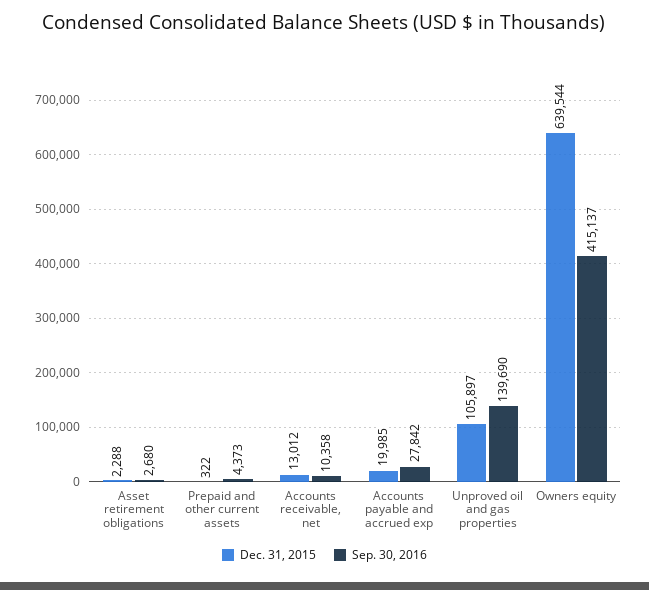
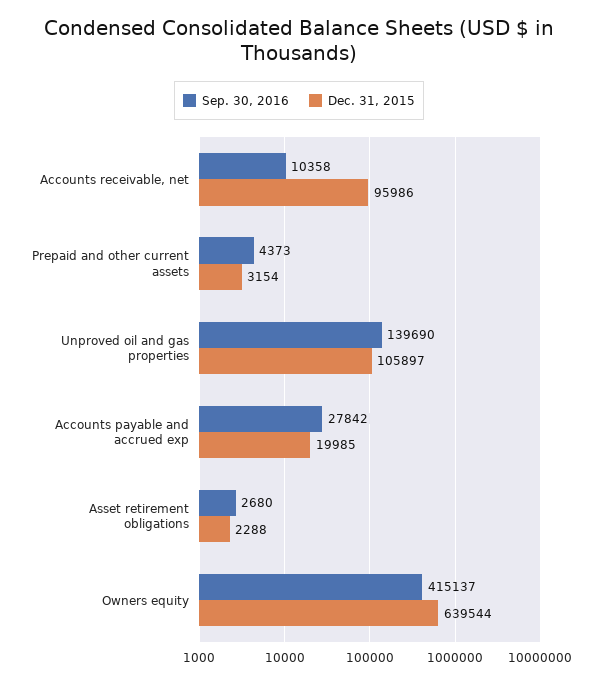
Dec. 31, 2015, Prepaid and other current assets: 322 -> 3154
Dec. 31, 2015, Accounts receivable, net: 13012 -> 95986

